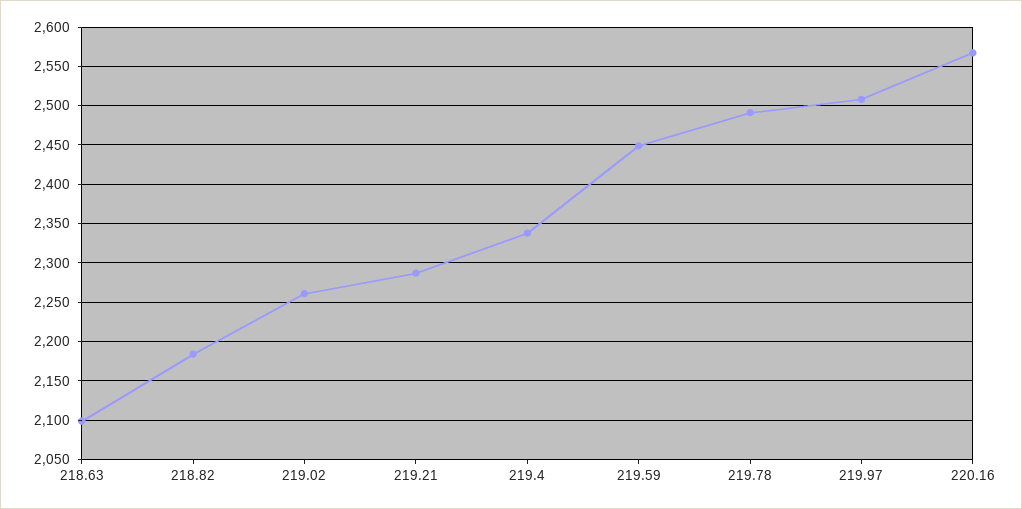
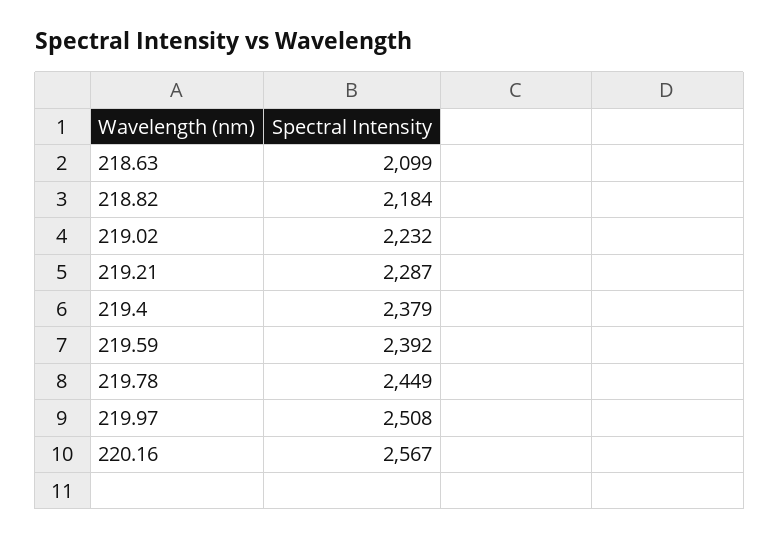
219.02: 2260 -> 2232
219.4: 2340 -> 2379
219.59: 2450 -> 2392
219.78: 2490 -> 2449

